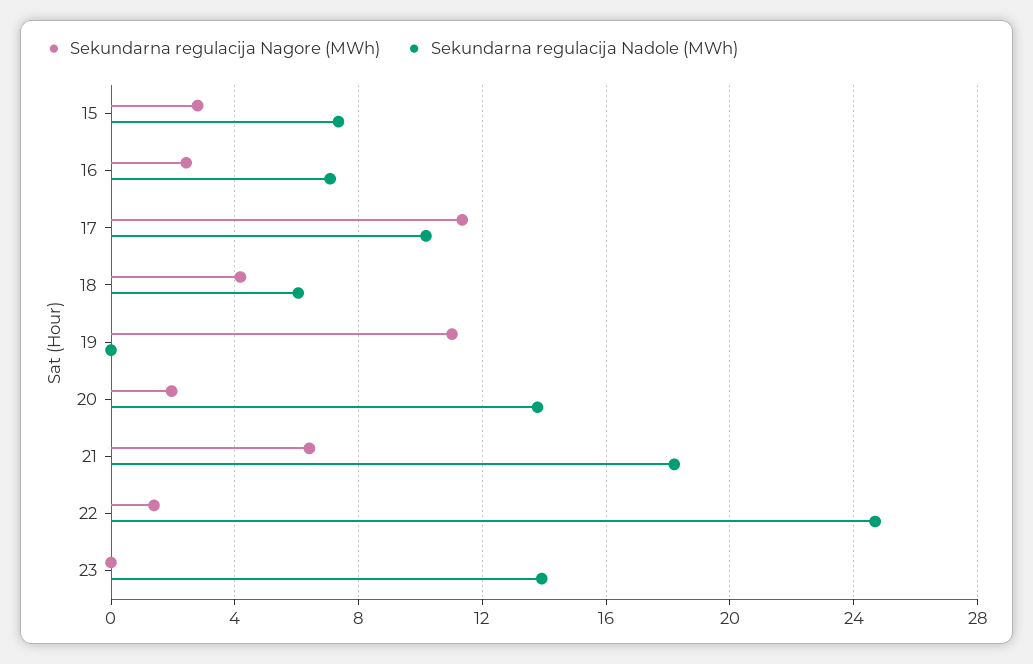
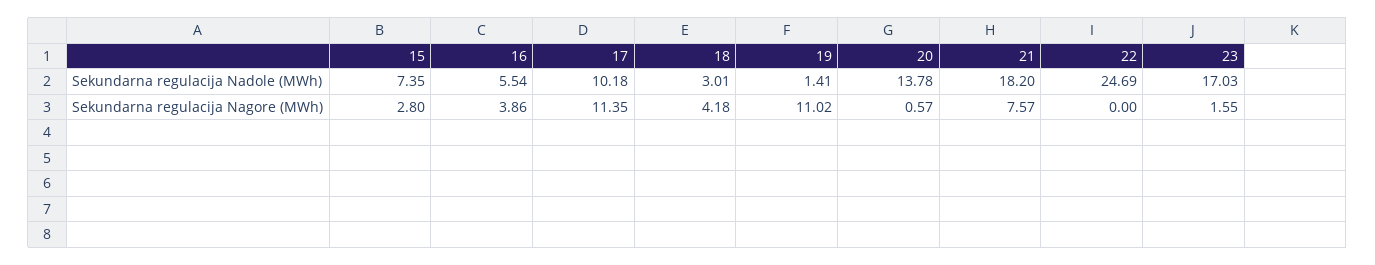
Sekundarna regulacija Nagore (MWh), 16: 2.5 -> 3.86
Sekundarna regulacija Nadole (MWh), 16: 7 -> 5.54
Sekundarna regulacija Nadole (MWh), 18: 6 -> 3.01
Sekundarna regulacija Nadole (MWh), 19: 0 -> 1.41
Sekundarna regulacija Nagore (MWh), 20: 2 -> 0.57
Sekundarna regulacija Nagore (MWh), 21: 6.5 -> 7.57
Sekundarna regulacija Nagore (MWh), 22: 1.5 -> 0
Sekundarna regulacija Nagore (MWh), 23: 0 -> 1.55
Sekundarna regulacija Nadole (MWh), 23: 14 -> 17.03

